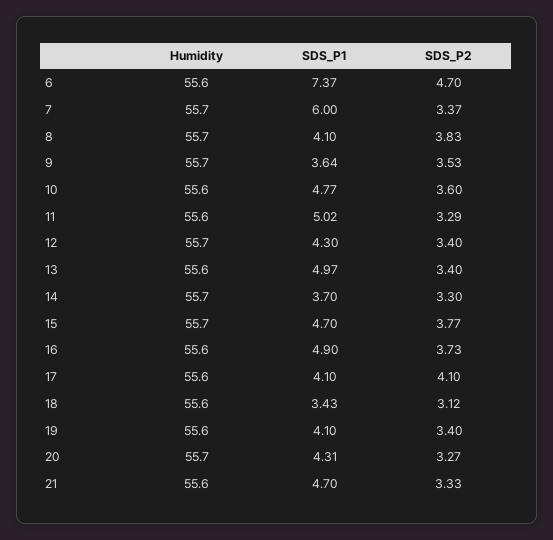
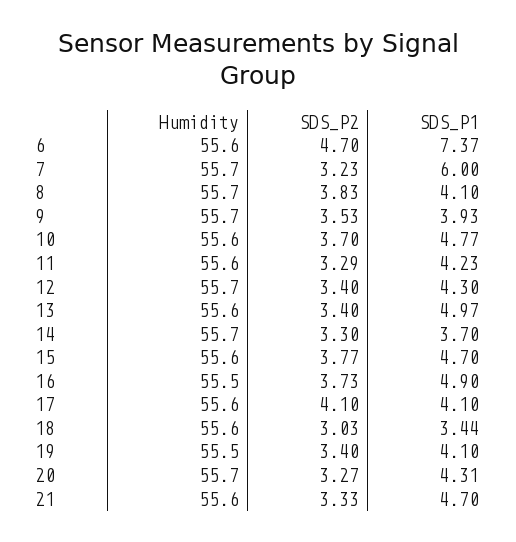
SDS_P2, 7: 3.37 -> 3.23
SDS_P1, 9: 3.64 -> 3.93
SDS_P2, 10: 3.6 -> 3.7
SDS_P1, 11: 5.02 -> 4.23
Humidity, 15: 55.7 -> 55.6
Humidity, 16: 55.6 -> 55.5
SDS_P1, 18: 3.43 -> 3.44
SDS_P2, 18: 3.12 -> 3.03
Humidity, 19: 55.6 -> 55.5

